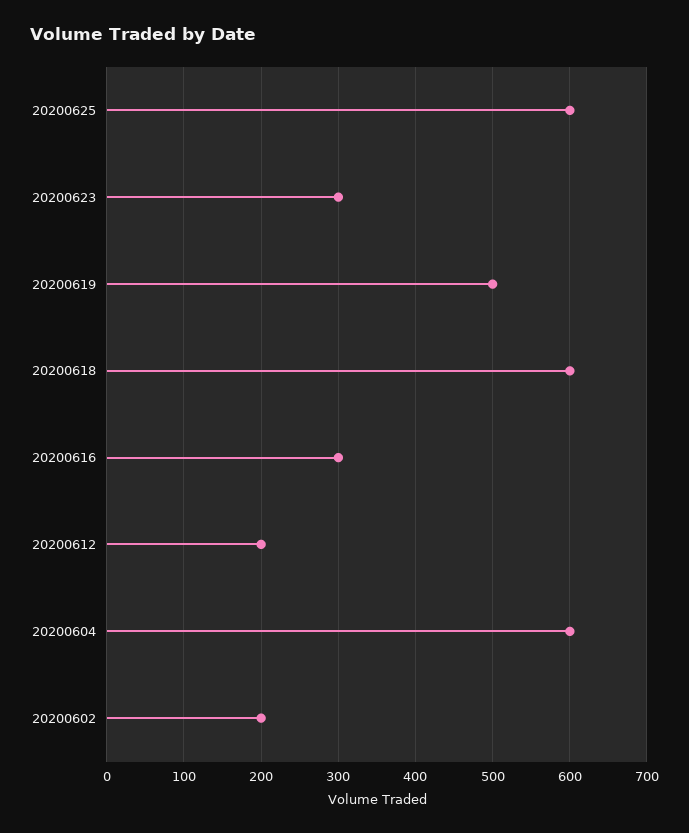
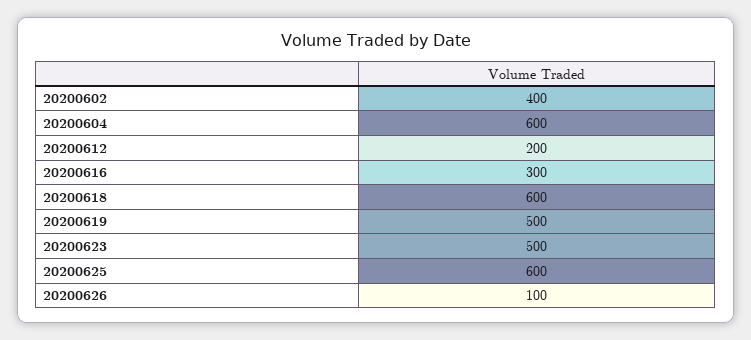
20200623: 300 -> 500
20200602: 200 -> 400
20200626: none -> 100

